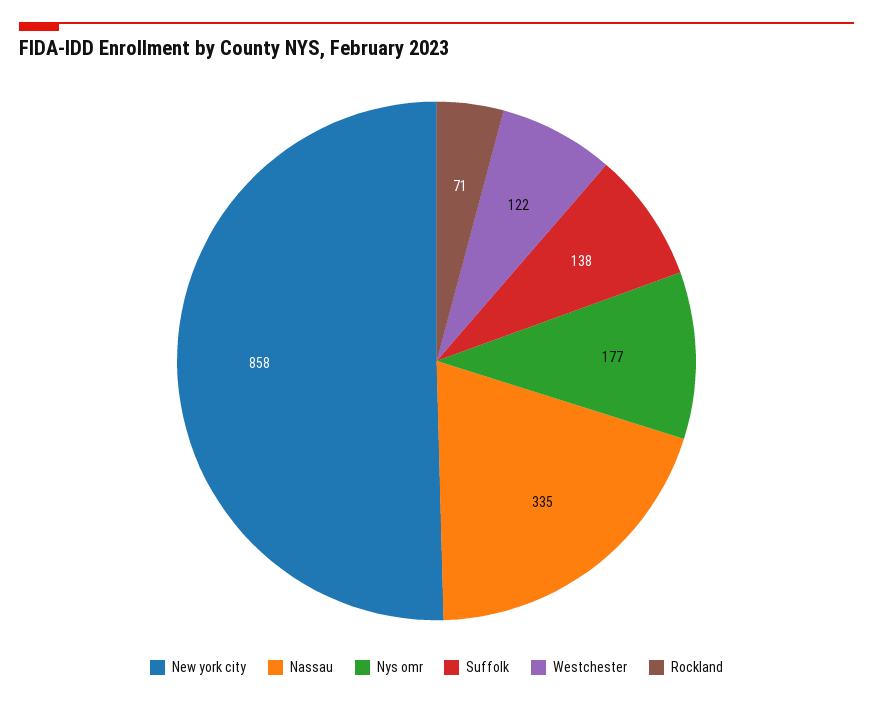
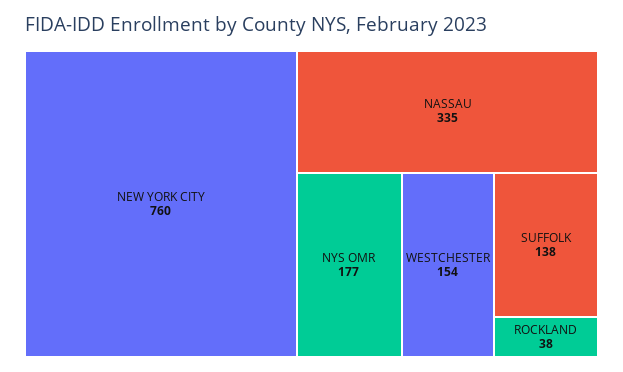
New york city: 858 -> 760
Westchester: 122 -> 154
Rockland: 71 -> 38

